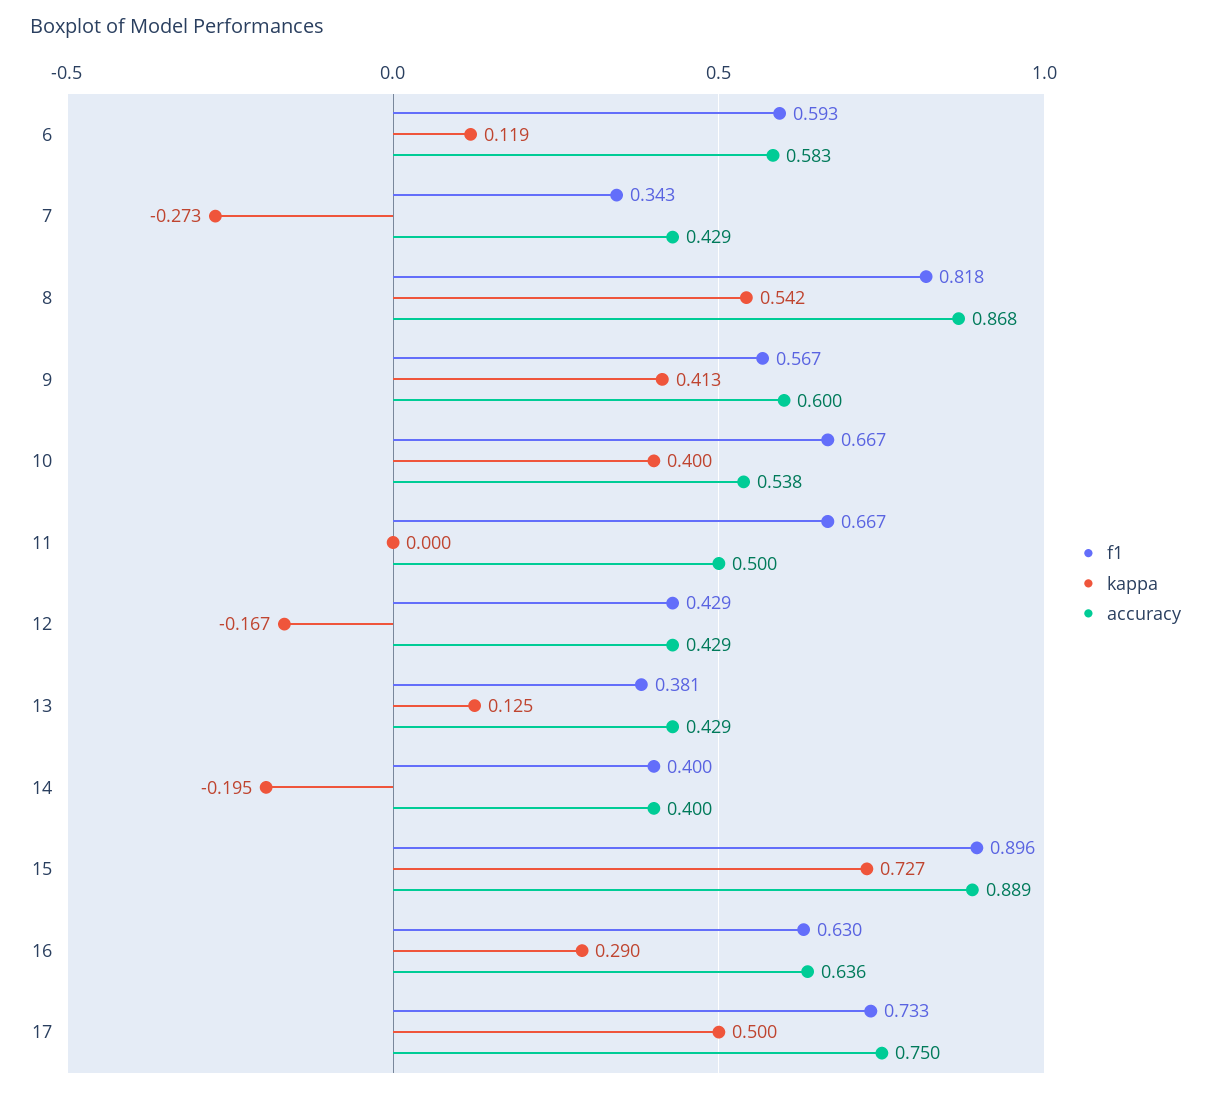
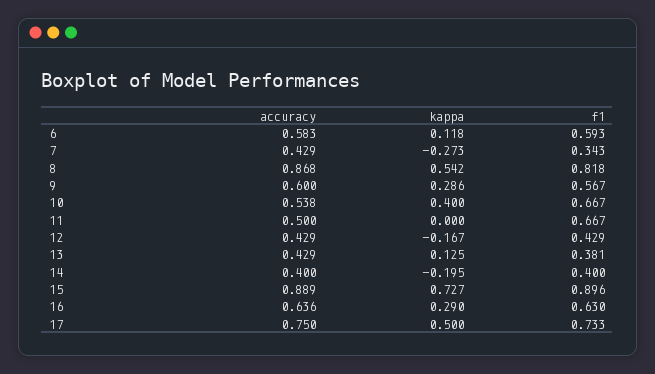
kappa, 6: 0.119 -> 0.118
kappa, 9: 0.413 -> 0.286

